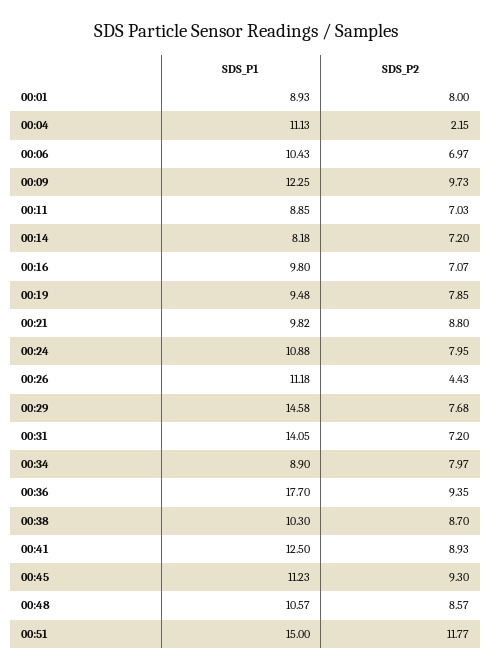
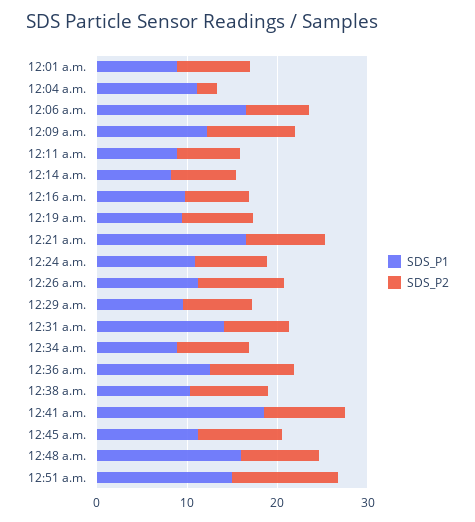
SDS_P1, 00:06: 10.43 -> 16
SDS_P1, 00:21: 9.82 -> 16
SDS_P2, 00:26: 4.43 -> 10
SDS_P1, 00:29: 14.58 -> 10
SDS_P1, 00:36: 17.7 -> 12
SDS_P1, 00:41: 12.5 -> 18
SDS_P1, 00:48: 10.57 -> 16

